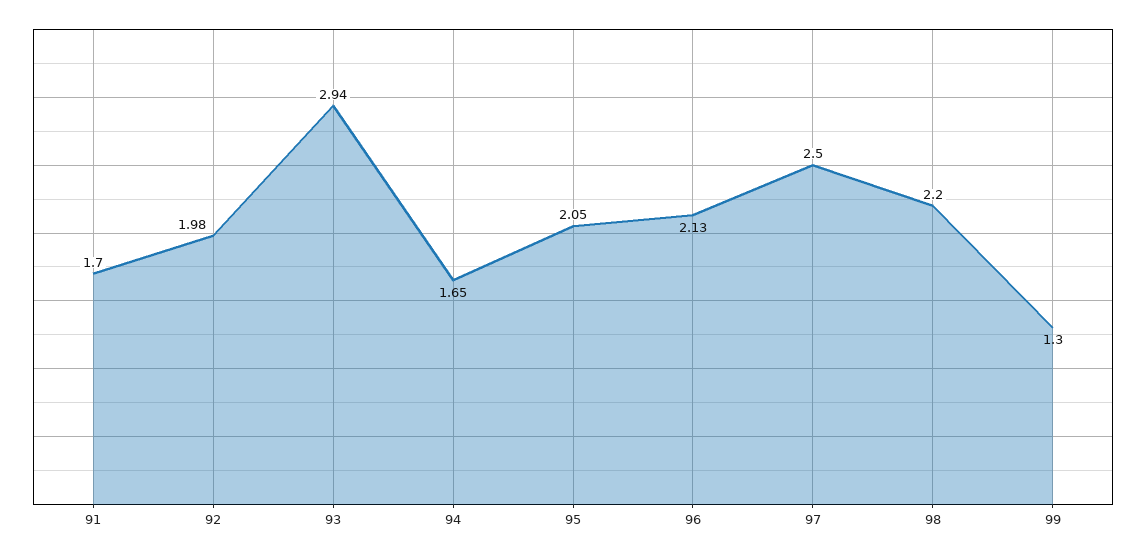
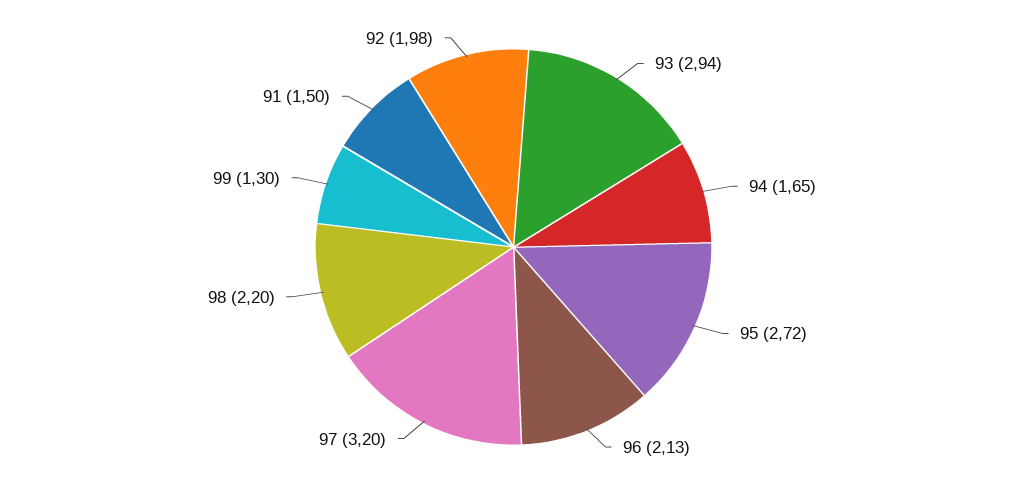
91: 1.7 -> 1.5
95: 2.05 -> 2.72
97: 2.5 -> 3.2

